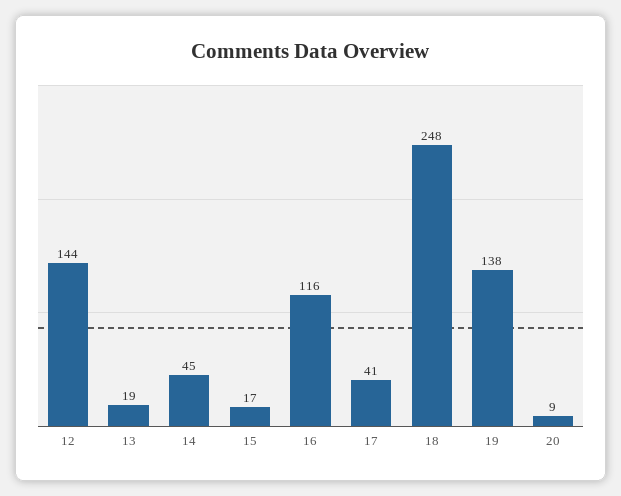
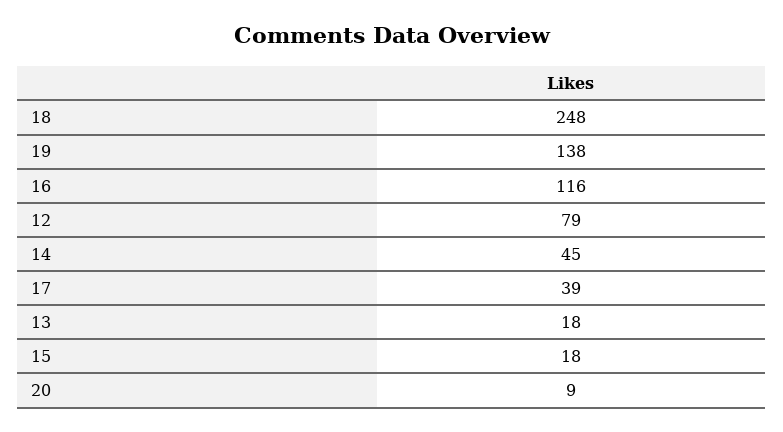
12: 144 -> 79
13: 19 -> 18
15: 17 -> 18
17: 41 -> 39

